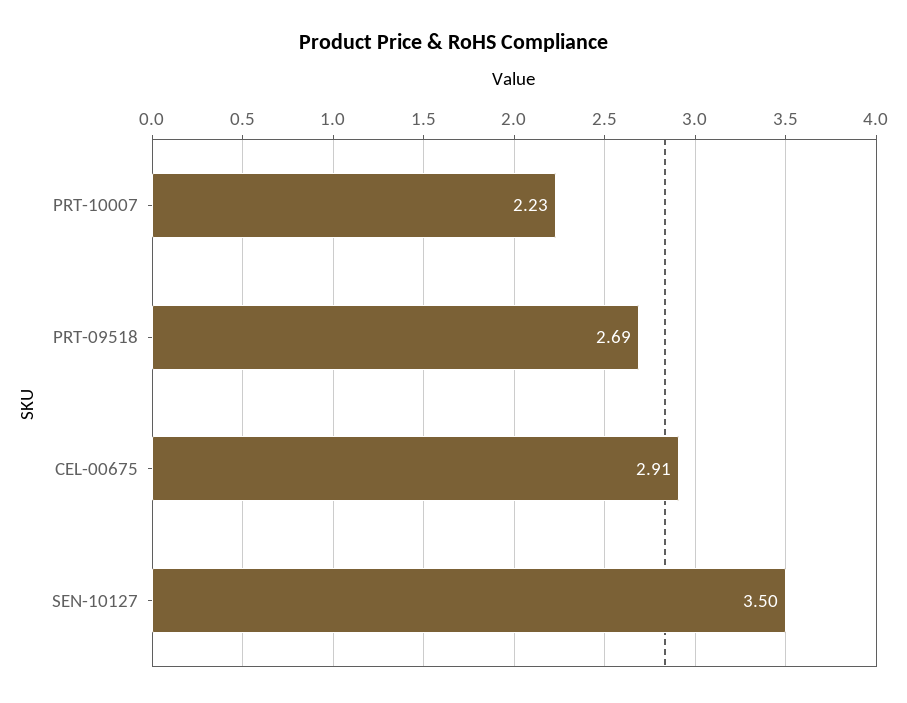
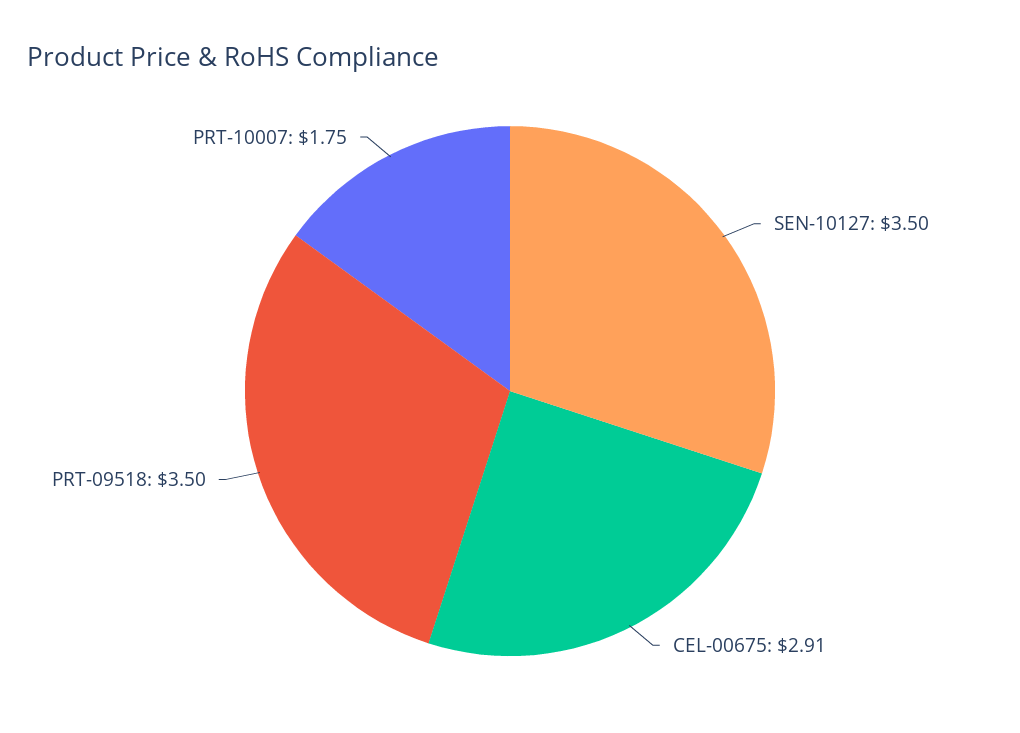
PRT-10007: 2.23 -> 1.75
PRT-09518: 2.69 -> 3.5

